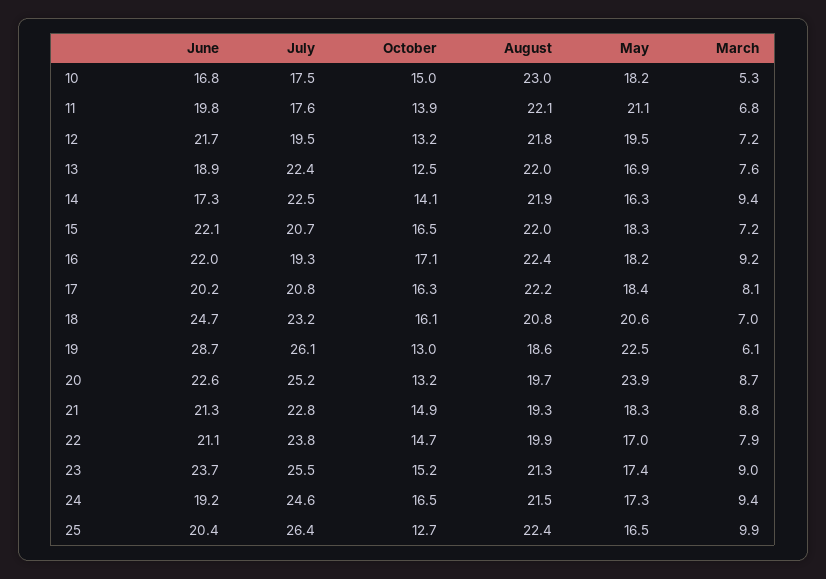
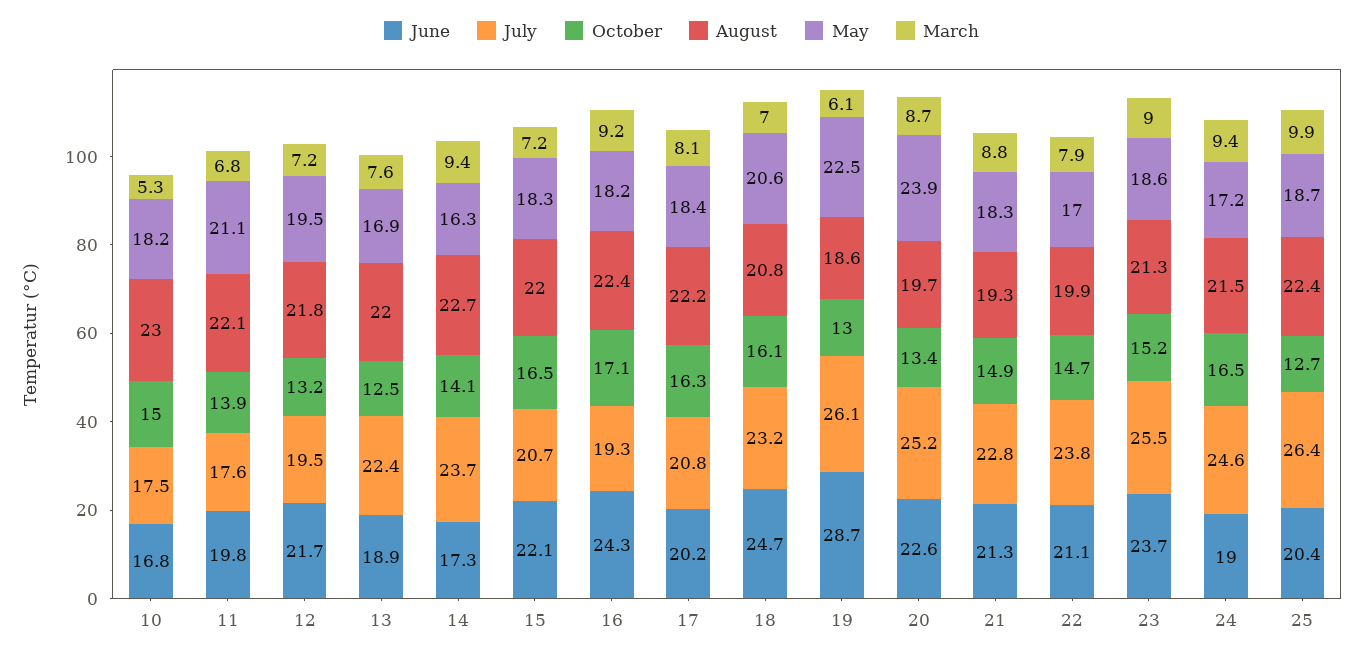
July, 14: 22.5 -> 23.7
August, 14: 21.9 -> 22.7
June, 16: 22 -> 24.3
October, 20: 13.2 -> 13.4
May, 23: 17.4 -> 18.6
June, 24: 19.2 -> 19
May, 24: 17.3 -> 17.2
May, 25: 16.5 -> 18.7

